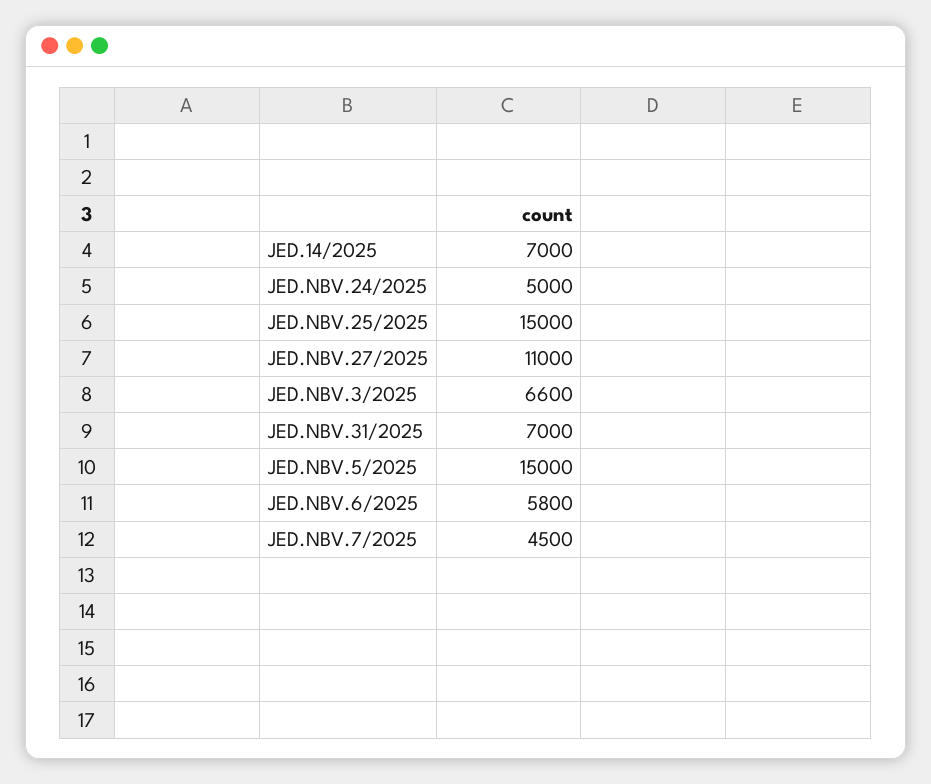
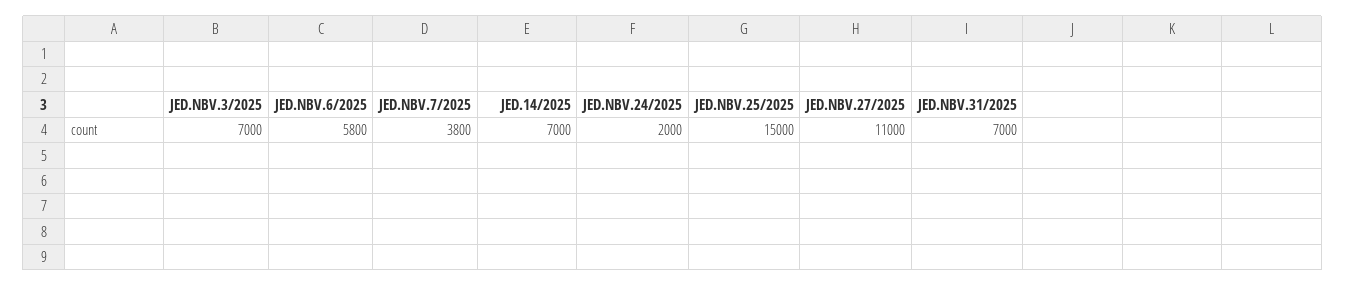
JED.NBV.24/2025: 5000 -> 2000
JED.NBV.3/2025: 6600 -> 7000
JED.NBV.5/2025: 15000 -> none
JED.NBV.7/2025: 4500 -> 3800

